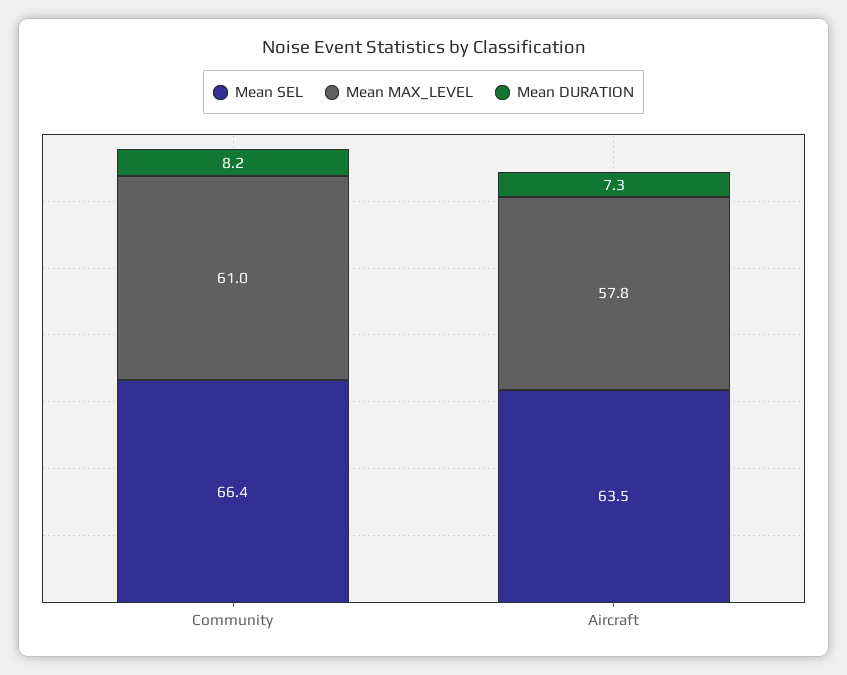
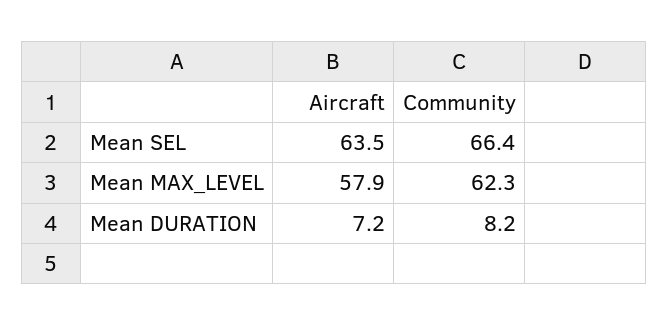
Mean MAX_LEVEL, Community: 61 -> 62.3
Mean MAX_LEVEL, Aircraft: 57.8 -> 57.9
Mean DURATION, Aircraft: 7.3 -> 7.2

